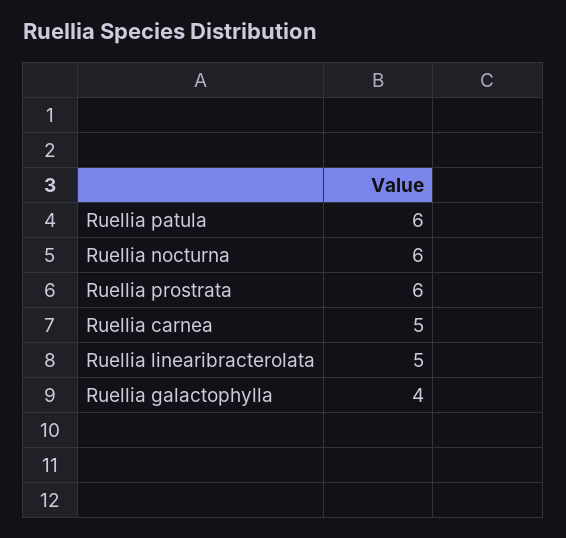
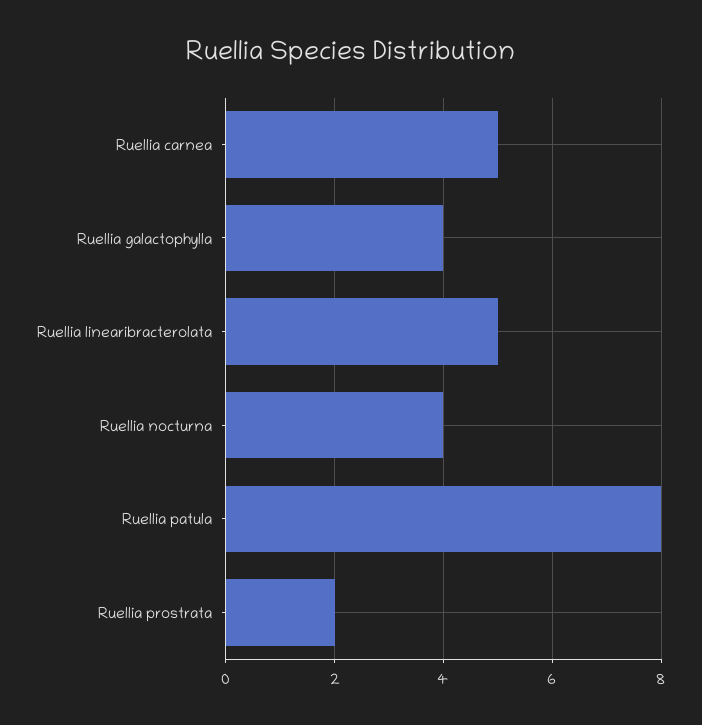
Ruellia patula: 6 -> 8
Ruellia nocturna: 6 -> 4
Ruellia prostrata: 6 -> 2

